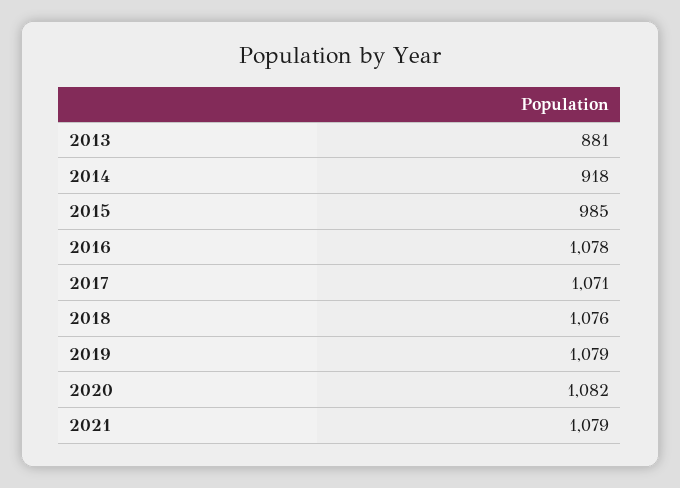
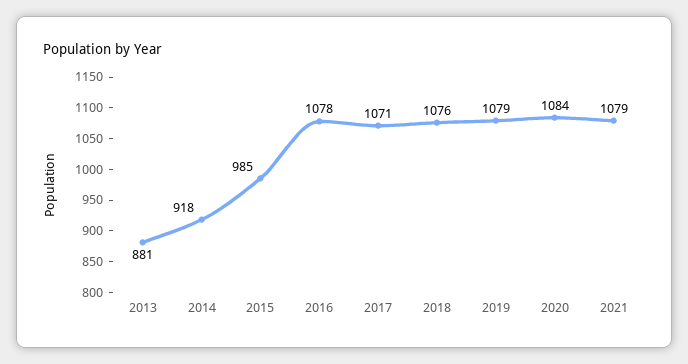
2020: 1082 -> 1084

